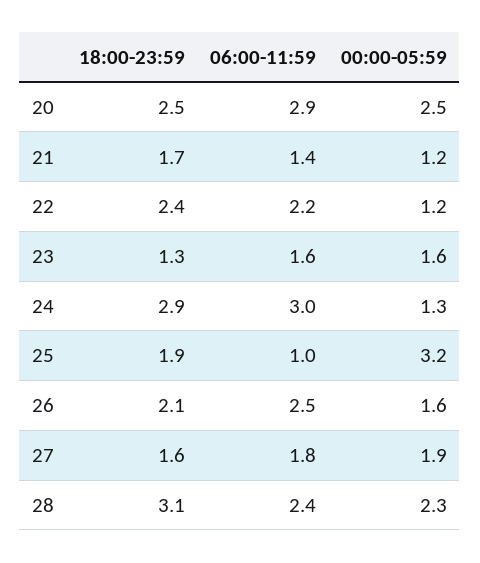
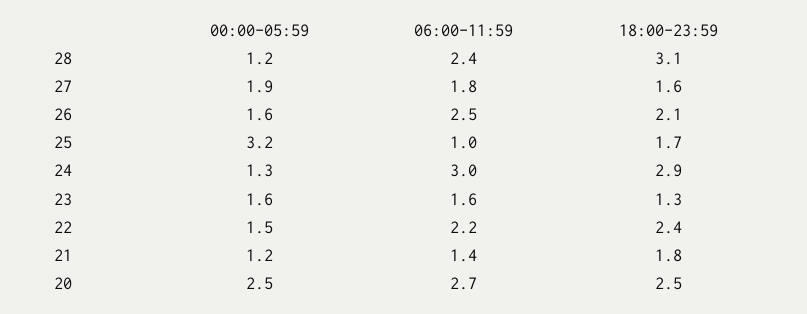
06:00-11:59, 20: 2.9 -> 2.7
18:00-23:59, 21: 1.7 -> 1.8
00:00-05:59, 22: 1.2 -> 1.5
18:00-23:59, 25: 1.9 -> 1.7
00:00-05:59, 28: 2.3 -> 1.2

